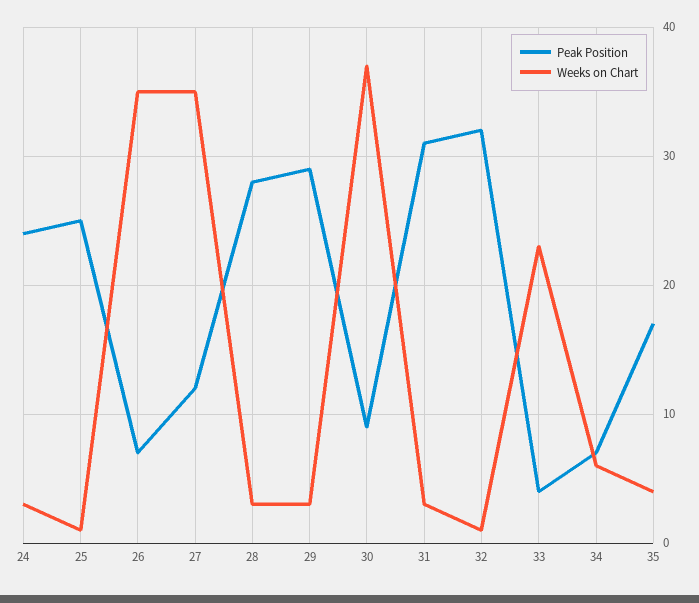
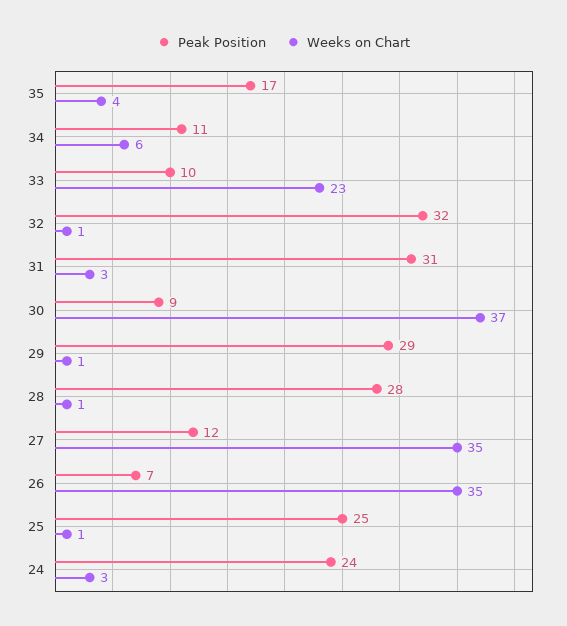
Weeks on Chart, 28: 3 -> 1
Weeks on Chart, 29: 3 -> 1
Peak Position, 33: 4 -> 10
Peak Position, 34: 7 -> 11

